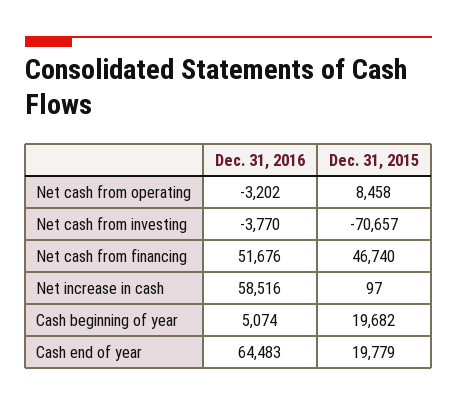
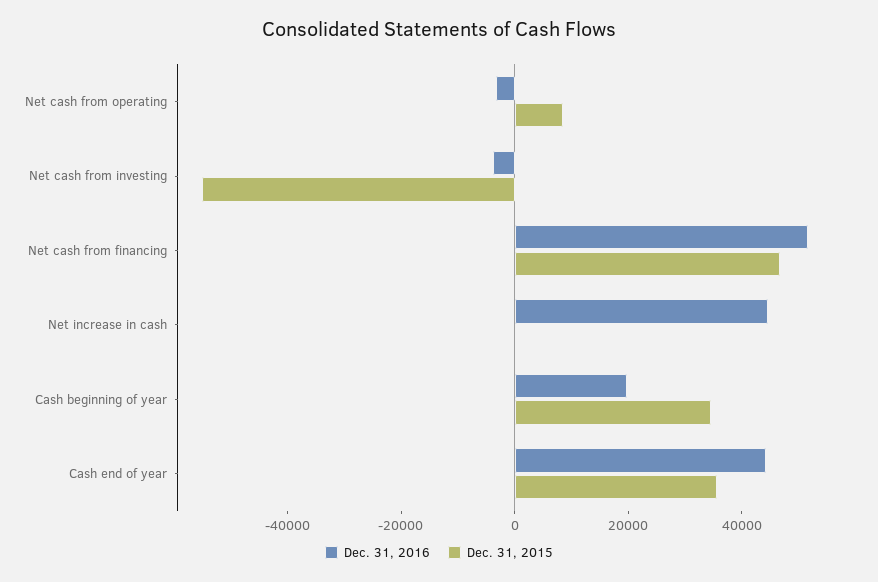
Dec. 31, 2015, Net cash from investing: -70657 -> -55000
Dec. 31, 2016, Net increase in cash: 58516 -> 45000
Dec. 31, 2016, Cash beginning of year: 5074 -> 20000
Dec. 31, 2015, Cash beginning of year: 19682 -> 35000
Dec. 31, 2016, Cash end of year: 64483 -> 45000
Dec. 31, 2015, Cash end of year: 19779 -> 35000

